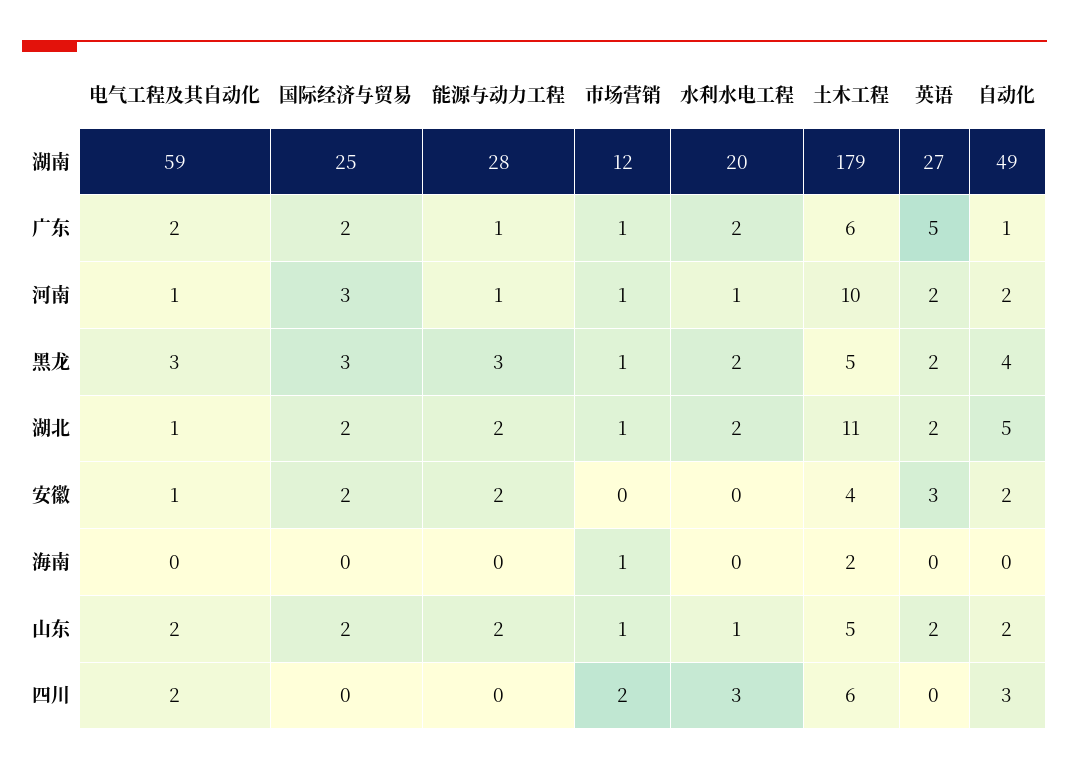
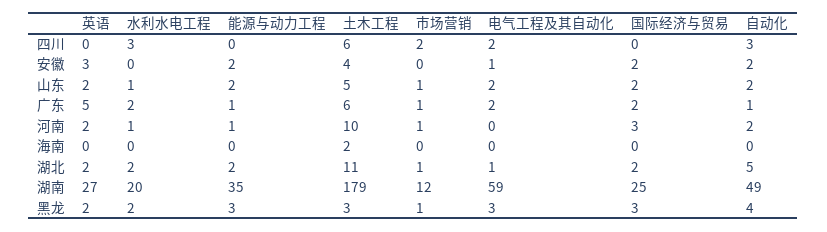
能源与动力工程, 湖南: 28 -> 35
电气工程及其自动化, 河南: 1 -> 0
土木工程, 黑龙: 5 -> 3
市场营销, 海南: 1 -> 0

